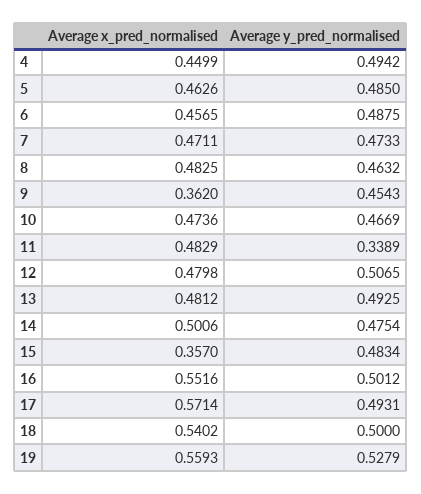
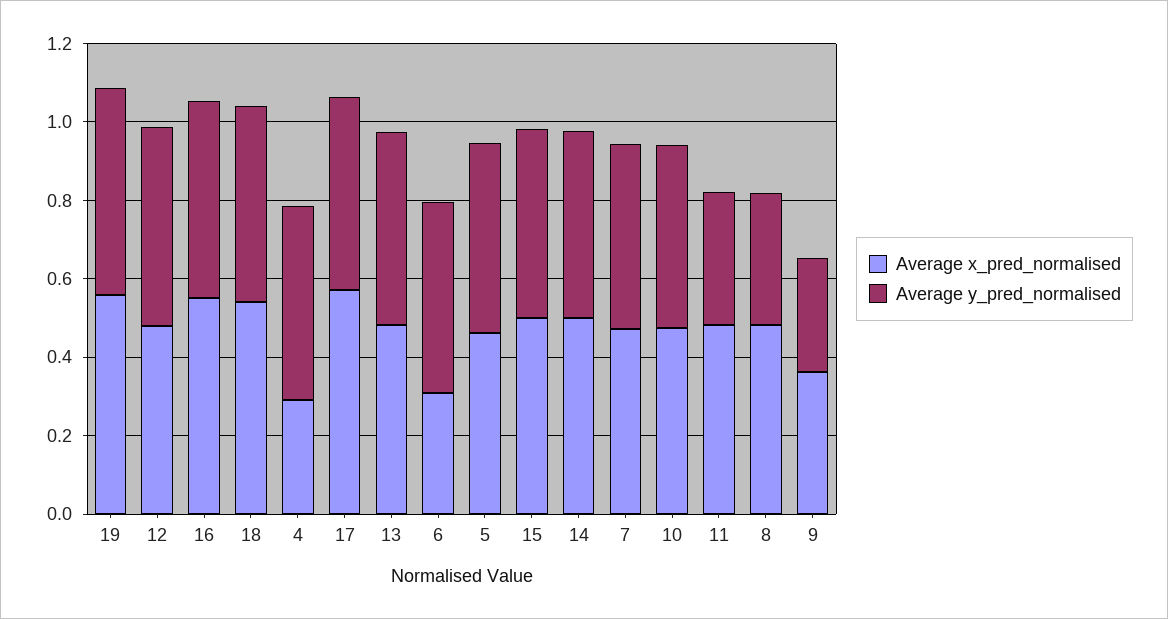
Average x_pred_normalised, 4: 0.4499 -> 0.3
Average x_pred_normalised, 6: 0.4565 -> 0.3
Average y_pred_normalised, 8: 0.4632 -> 0.35
Average y_pred_normalised, 9: 0.4543 -> 0.3
Average x_pred_normalised, 15: 0.357 -> 0.5

